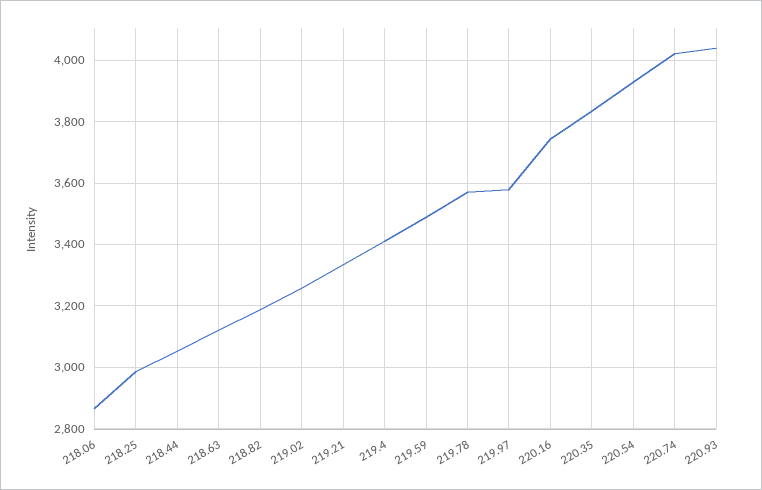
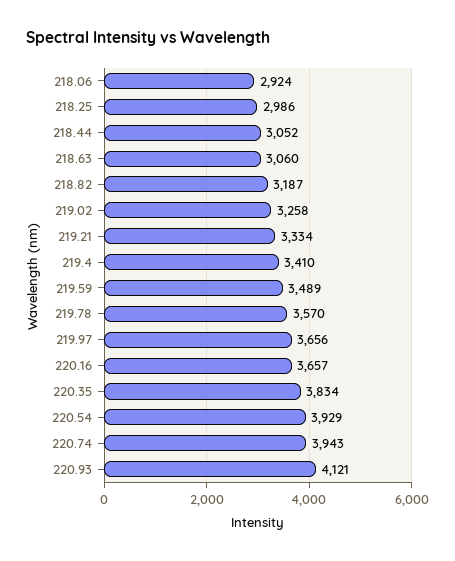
218.06: 2860 -> 2924
218.63: 3120 -> 3060
219.97: 3580 -> 3656
220.16: 3740 -> 3657
220.74: 4020 -> 3943
220.93: 4040 -> 4121

